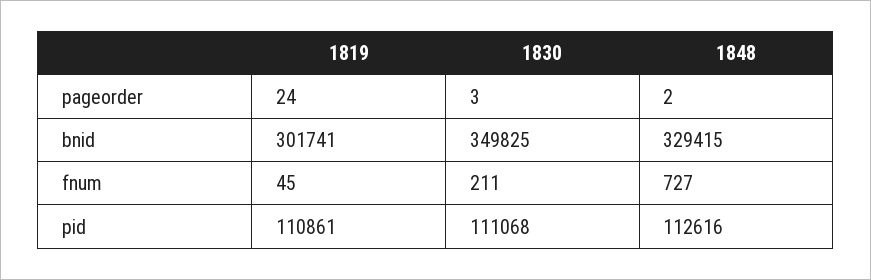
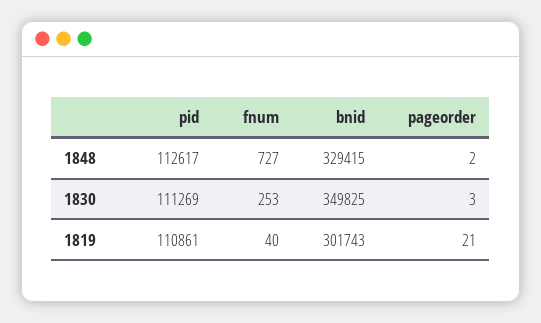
1819, pageorder: 24 -> 21
1819, bnid: 301741 -> 301743
1819, fnum: 45 -> 40
1830, fnum: 211 -> 253
1830, pid: 111068 -> 111269
1848, pid: 112616 -> 112617

